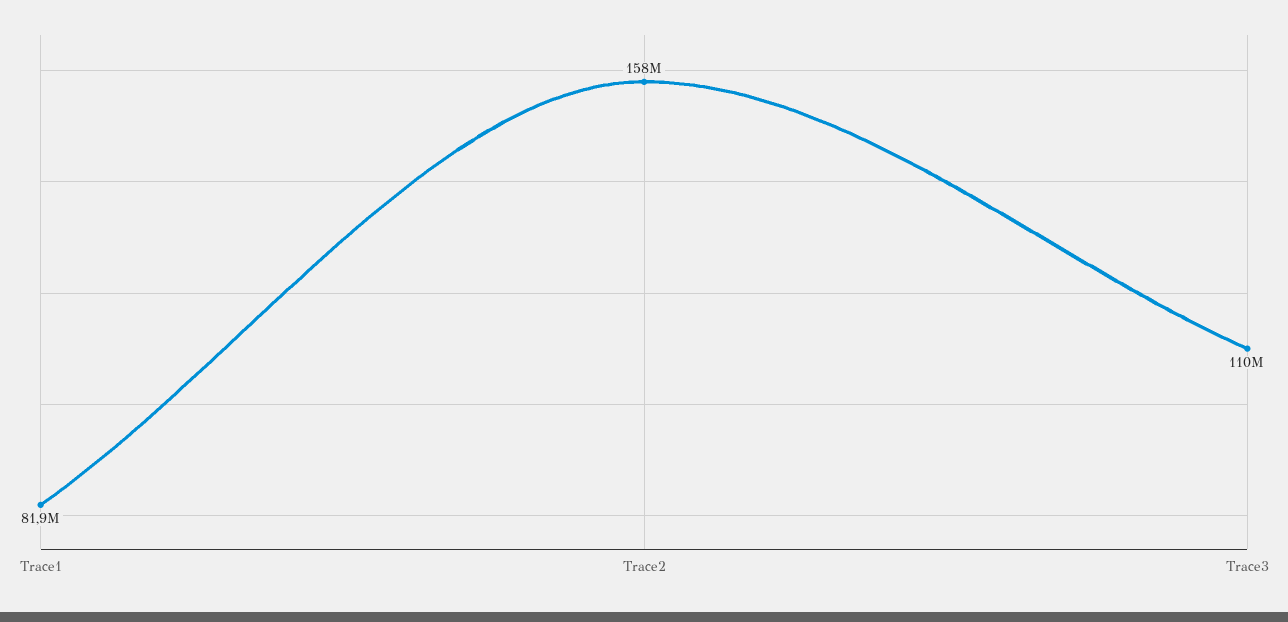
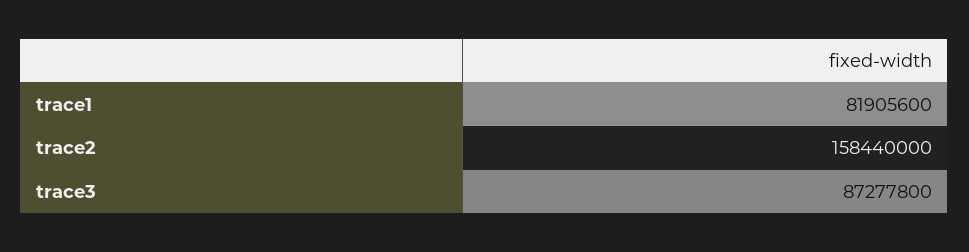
Trace3: 110000000 -> 87277800

